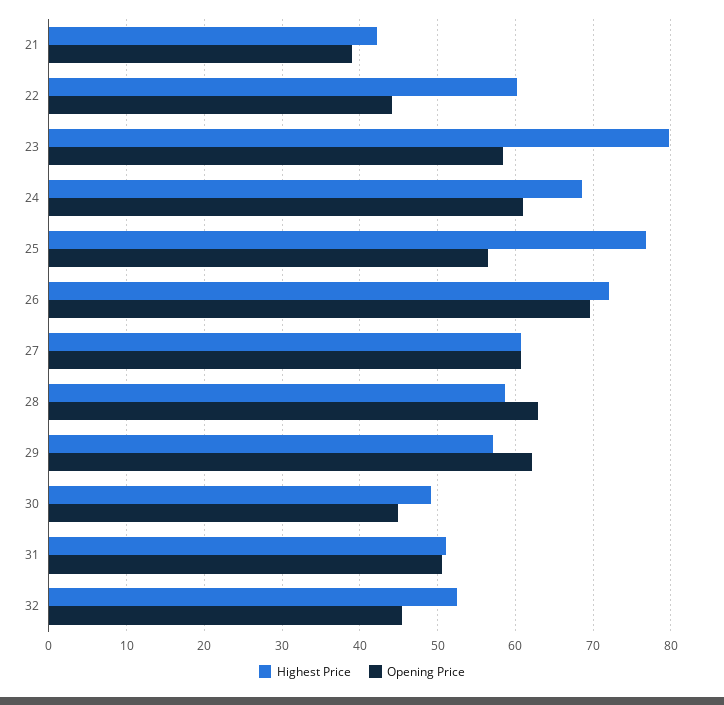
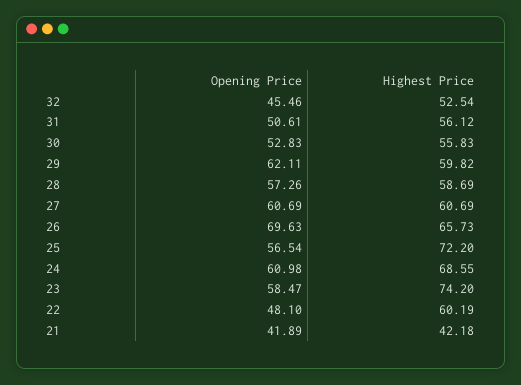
Opening Price, 21: 39 -> 41.89
Opening Price, 22: 44 -> 48.1
Highest Price, 23: 80 -> 74.2
Highest Price, 25: 77 -> 72.2
Highest Price, 26: 72 -> 65.73
Opening Price, 28: 63 -> 57.26
Highest Price, 29: 57 -> 59.82
Highest Price, 30: 49 -> 55.83
Opening Price, 30: 45 -> 52.83
Highest Price, 31: 51 -> 56.12

